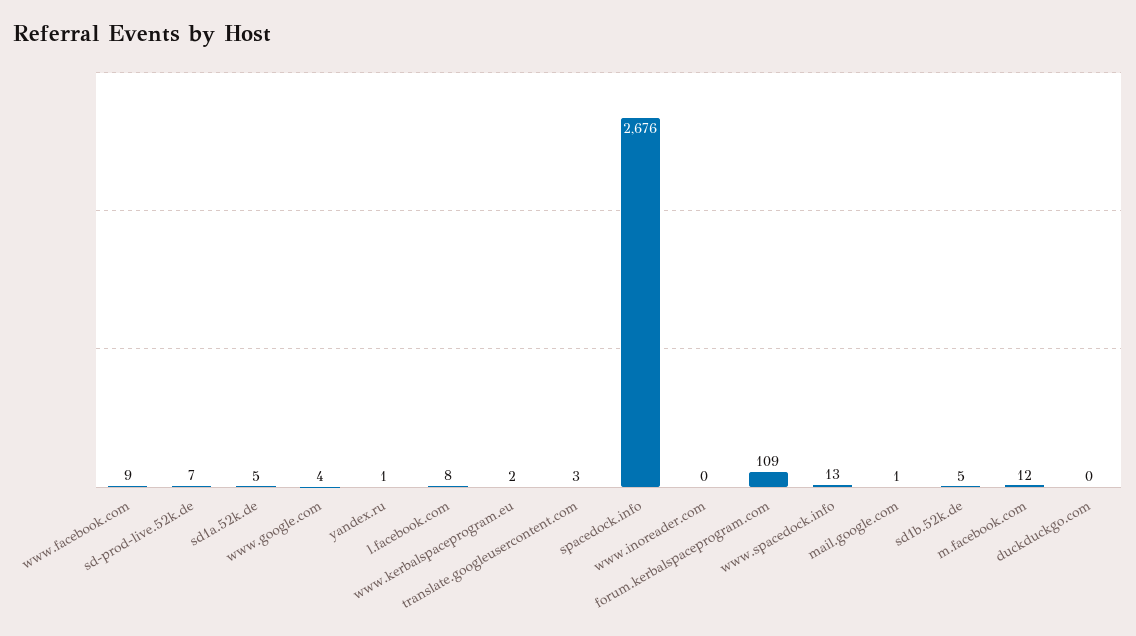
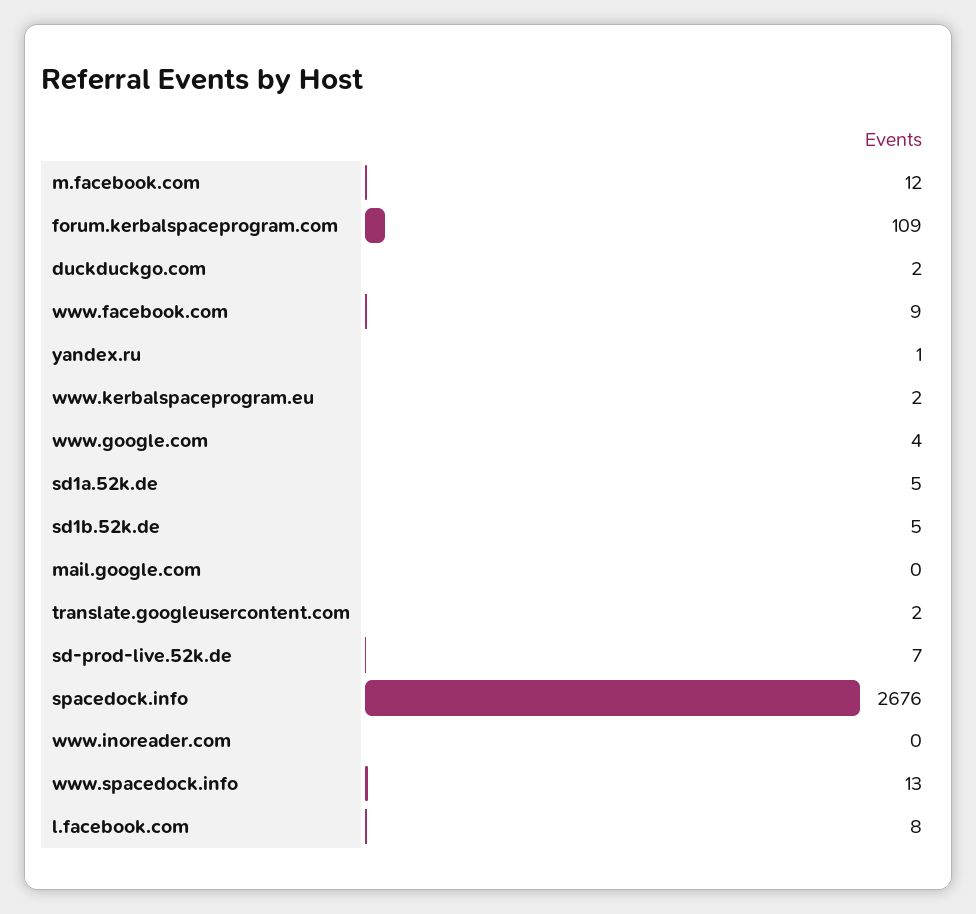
translate.googleusercontent.com: 3 -> 2
mail.google.com: 1 -> 0
duckduckgo.com: 0 -> 2

